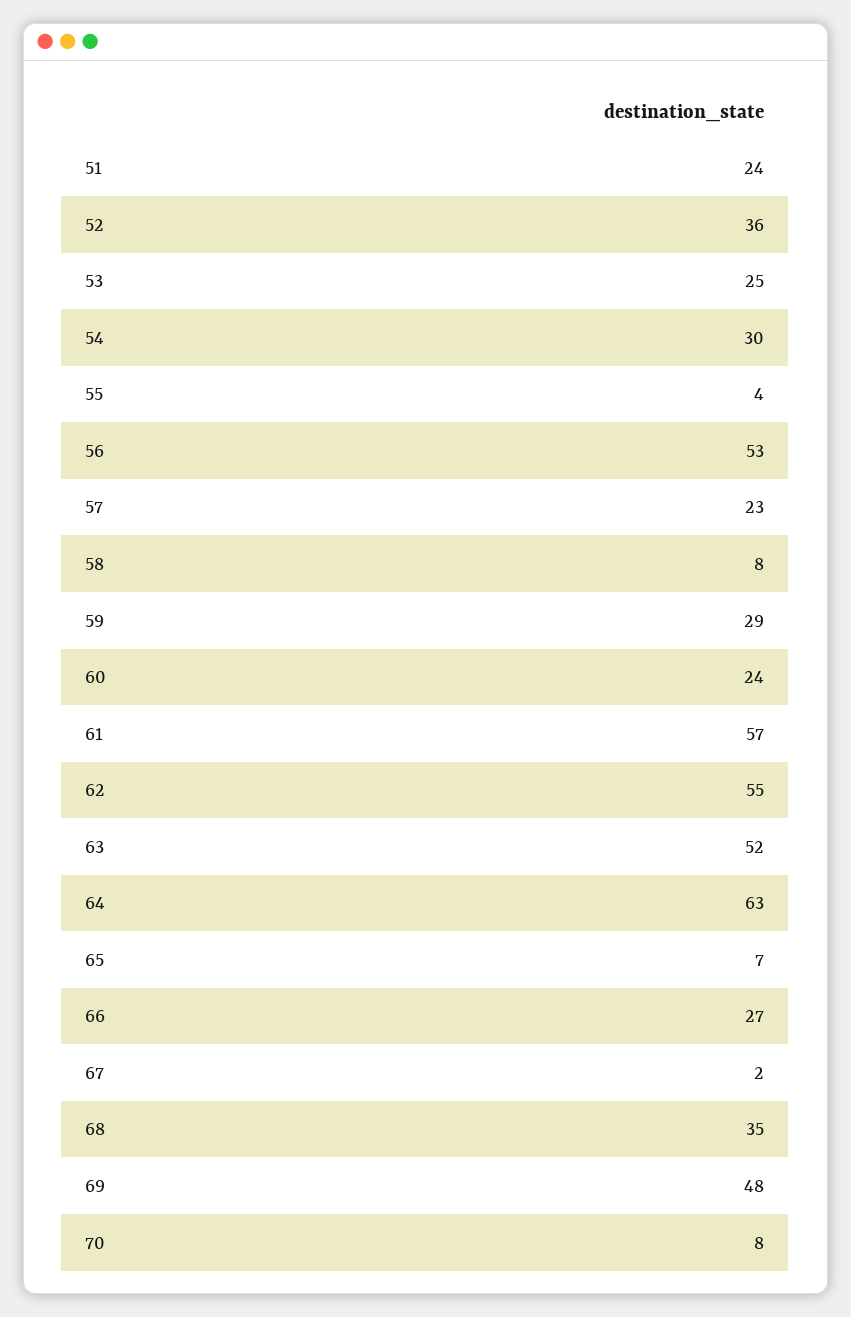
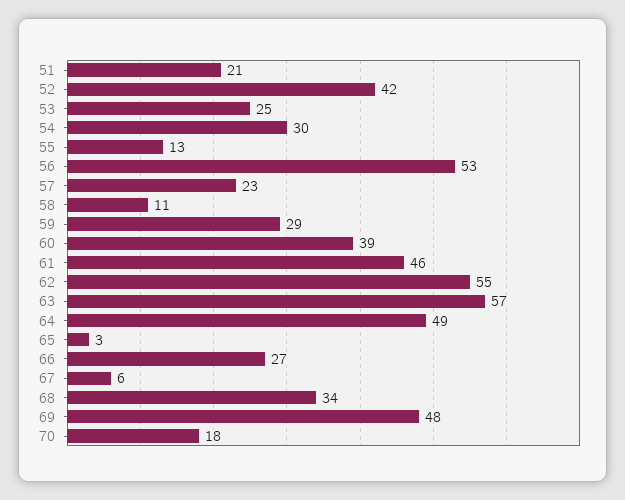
51: 24 -> 21
52: 36 -> 42
55: 4 -> 13
58: 8 -> 11
60: 24 -> 39
61: 57 -> 46
63: 52 -> 57
64: 63 -> 49
65: 7 -> 3
67: 2 -> 6
68: 35 -> 34
70: 8 -> 18

